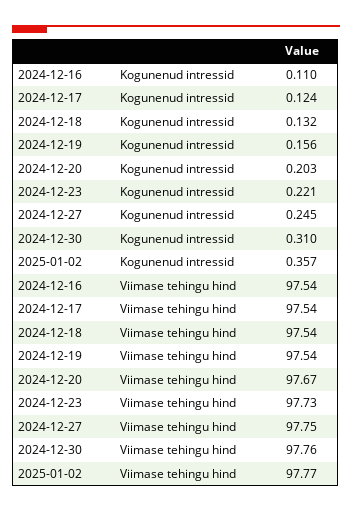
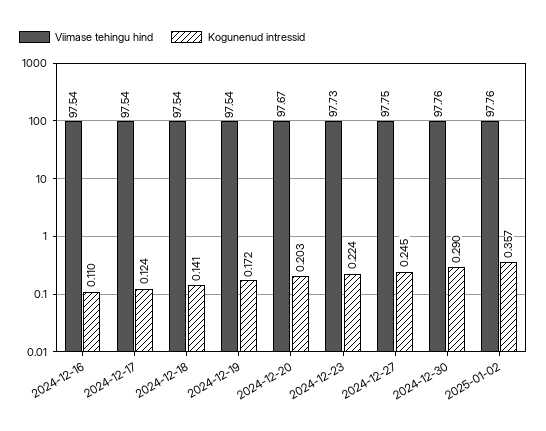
Kogunenud intressid, 2024-12-18: 0.132 -> 0.141
Kogunenud intressid, 2024-12-19: 0.156 -> 0.172
Kogunenud intressid, 2024-12-23: 0.221 -> 0.224
Kogunenud intressid, 2024-12-30: 0.31 -> 0.29
Viimase tehingu hind, 2025-01-02: 97.77 -> 97.76

